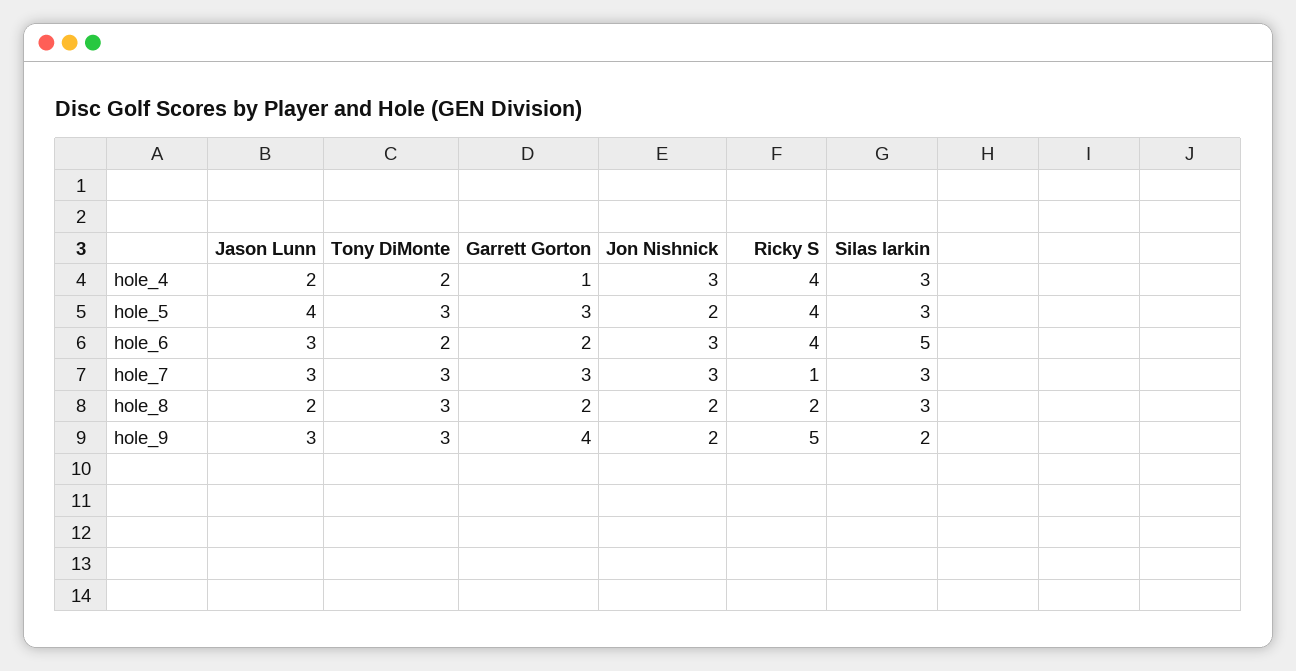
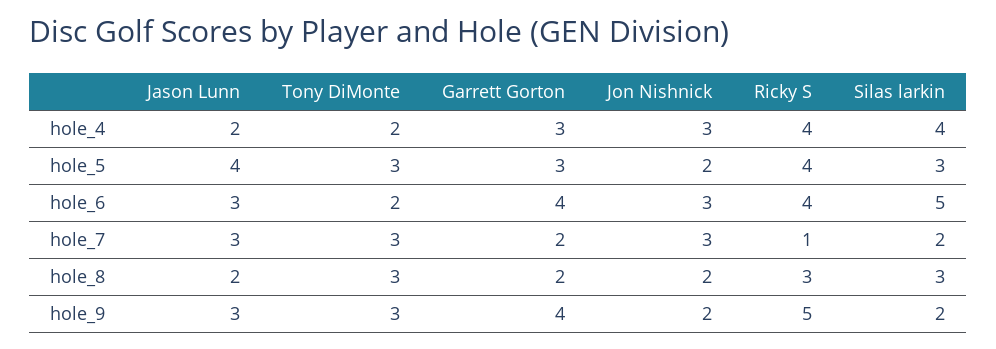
Garrett Gorton, hole_4: 1 -> 3
Silas larkin, hole_4: 3 -> 4
Garrett Gorton, hole_6: 2 -> 4
Garrett Gorton, hole_7: 3 -> 2
Silas larkin, hole_7: 3 -> 2
Ricky S, hole_8: 2 -> 3

